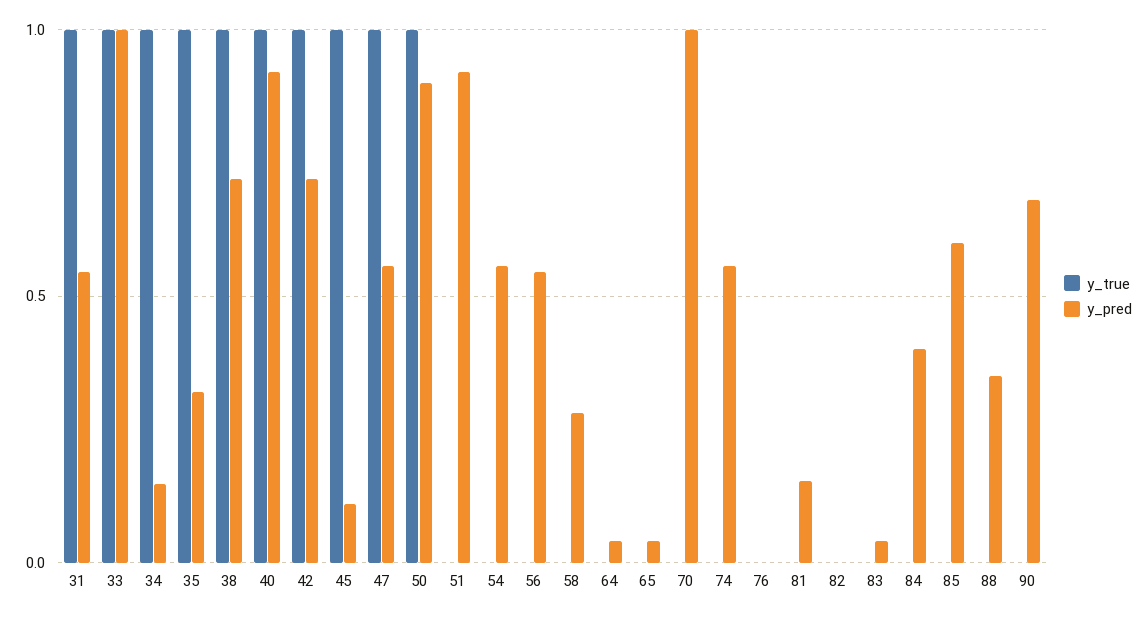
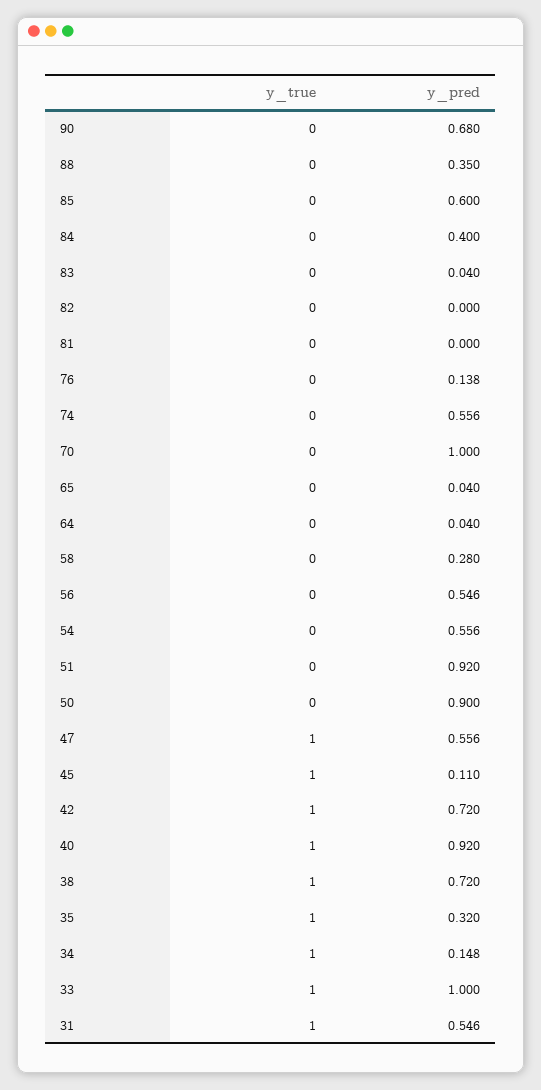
y_true, 50: 1 -> 0
y_pred, 76: 0 -> 0.138
y_pred, 81: 0.15 -> 0

